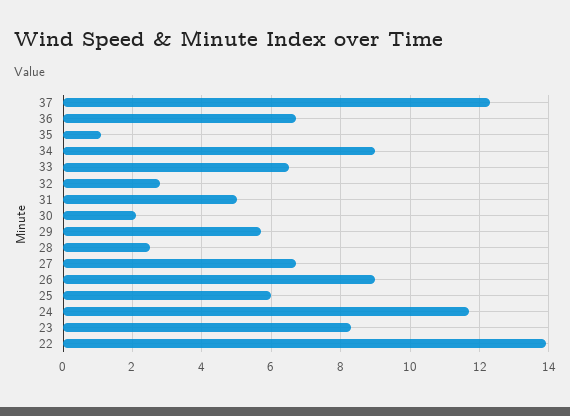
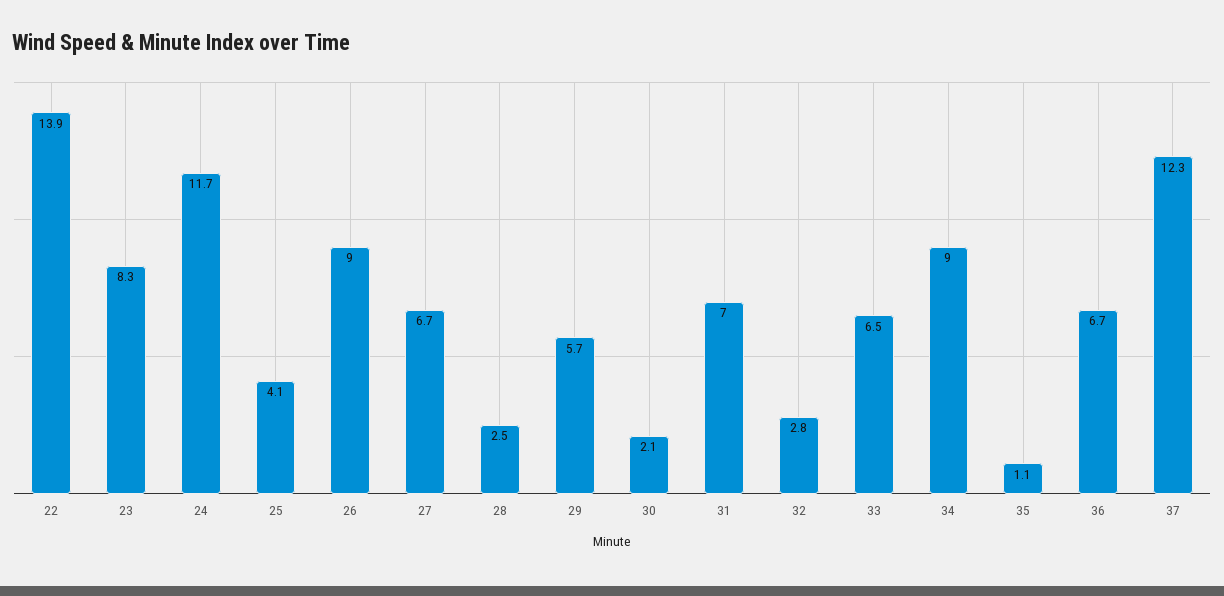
31: 5 -> 7
25: 6 -> 4.1

